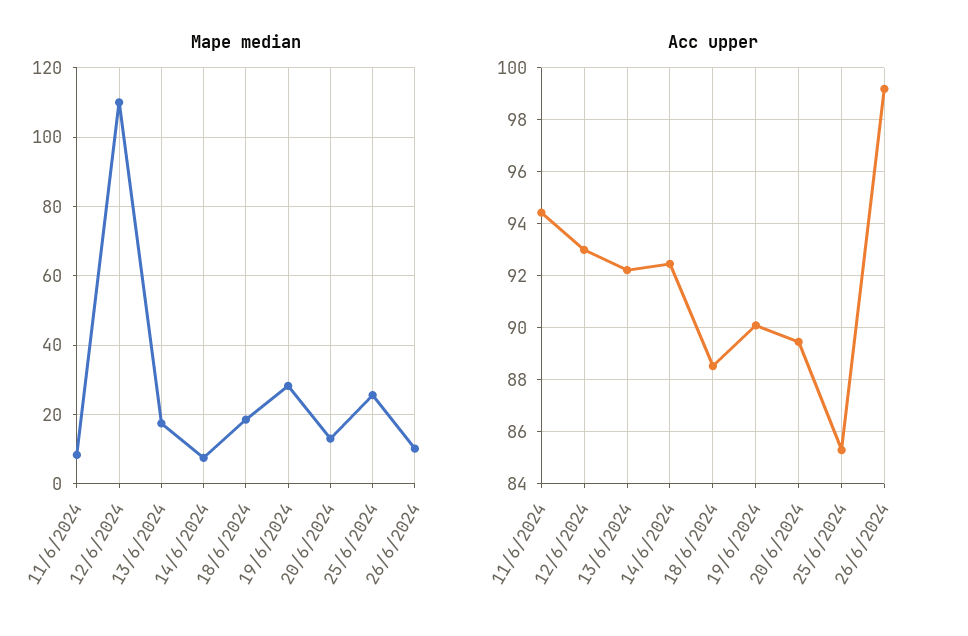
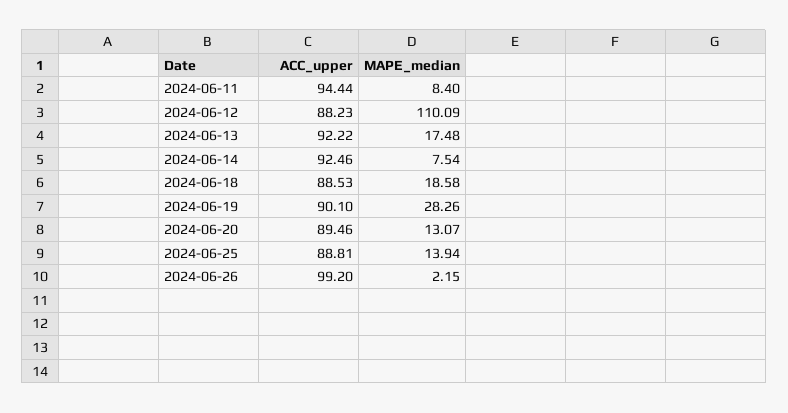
Mape median, 25/6/2024: 26 -> 13.94
Mape median, 26/6/2024: 10 -> 2.15
Acc upper, 12/6/2024: 93 -> 88.23
Acc upper, 25/6/2024: 85.25 -> 88.81

